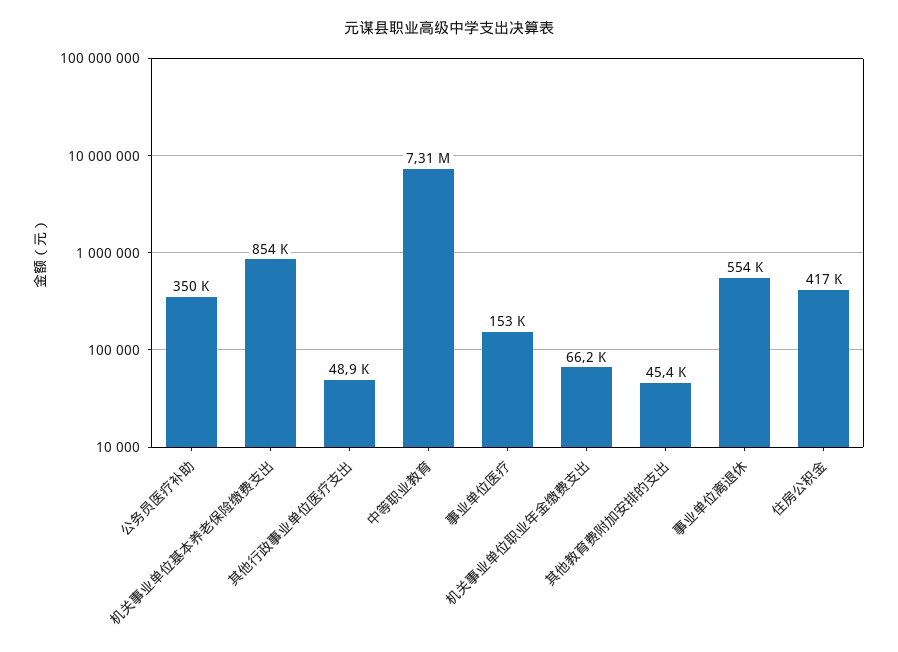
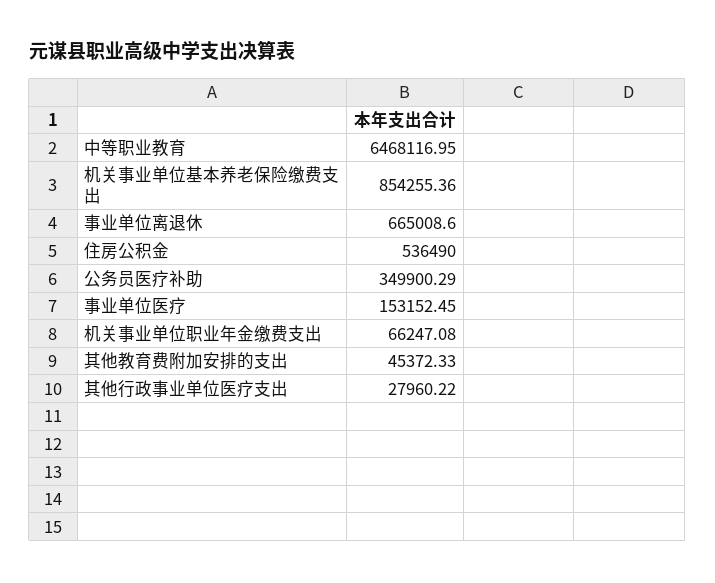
其他行政事业单位医疗支出: 48900 -> 27960.22
中等职业教育: 7310000 -> 6468116.95
事业单位离退休: 554000 -> 665008.6
住房公积金: 417000 -> 536490

